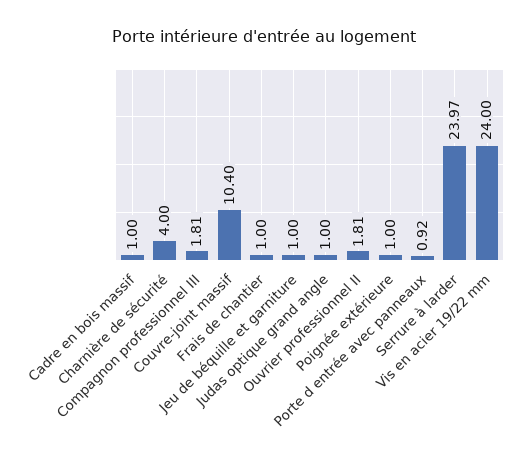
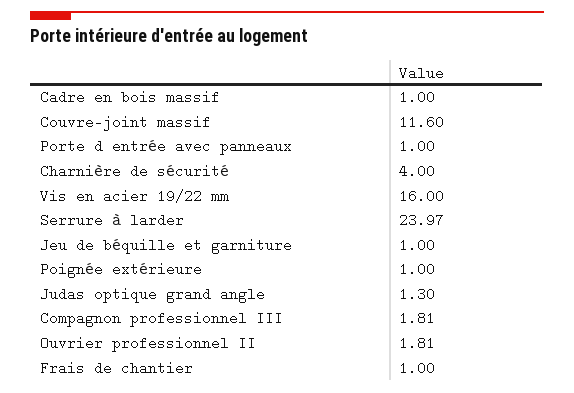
Couvre-joint massif: 10.4 -> 11.6
Judas optique grand angle: 1 -> 1.3
Porte d entrée avec panneaux: 0.92 -> 1
Vis en acier 19/22 mm: 24 -> 16

